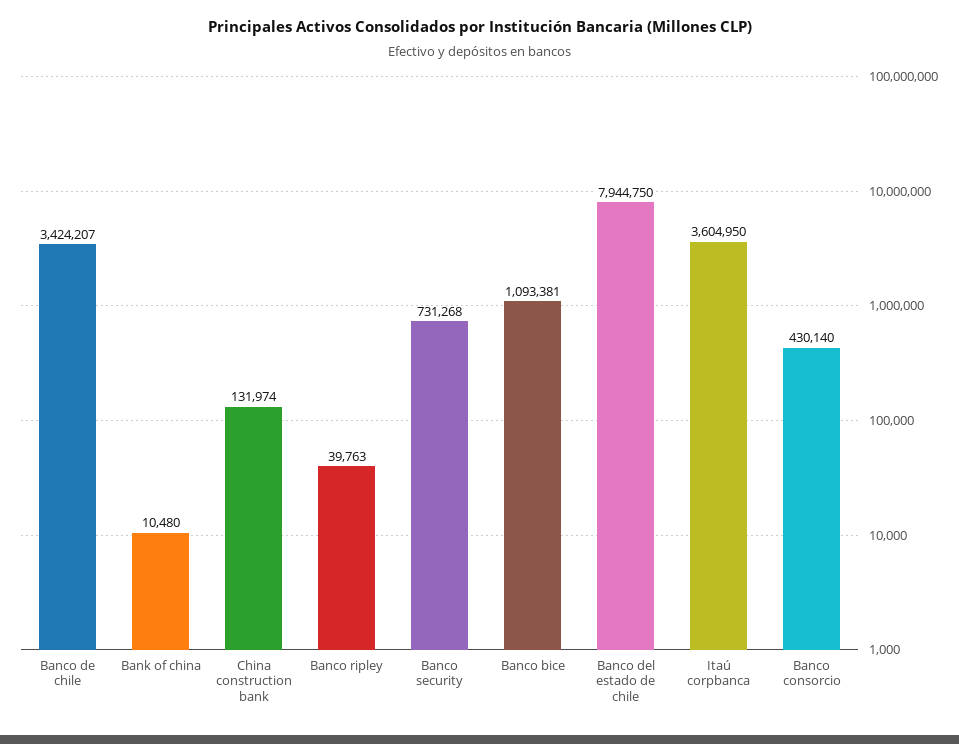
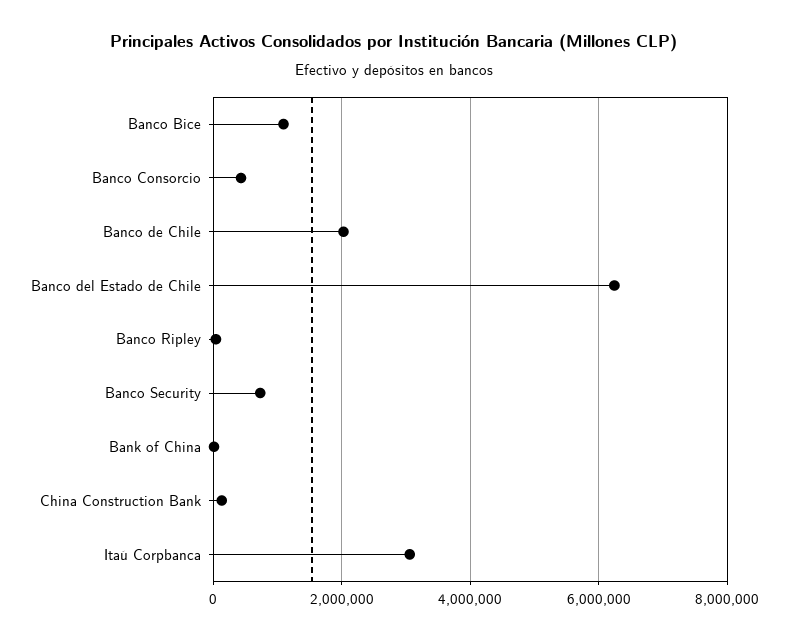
Banco de chile: 3424207 -> 2000000
Banco del estado de chile: 7944750 -> 6200000
Itaú corpbanca: 3604950 -> 3000000

